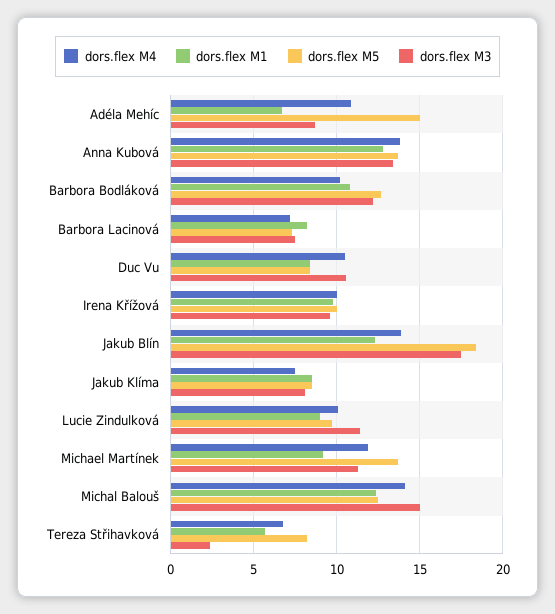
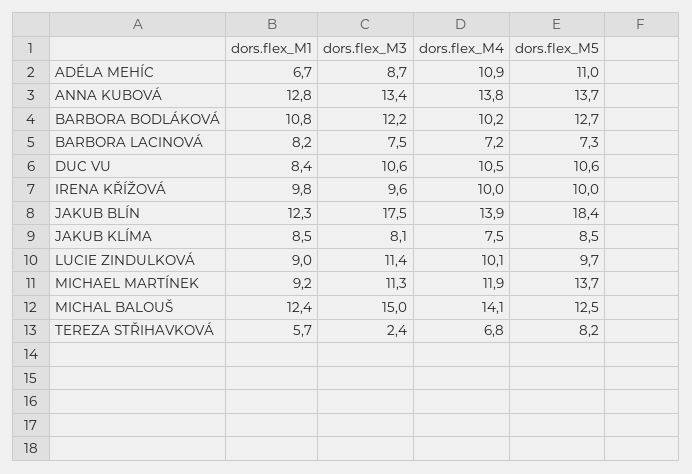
dors.flex M5, Adéla Mehíc: 15 -> 11
dors.flex M5, Duc Vu: 8.5 -> 10.6

